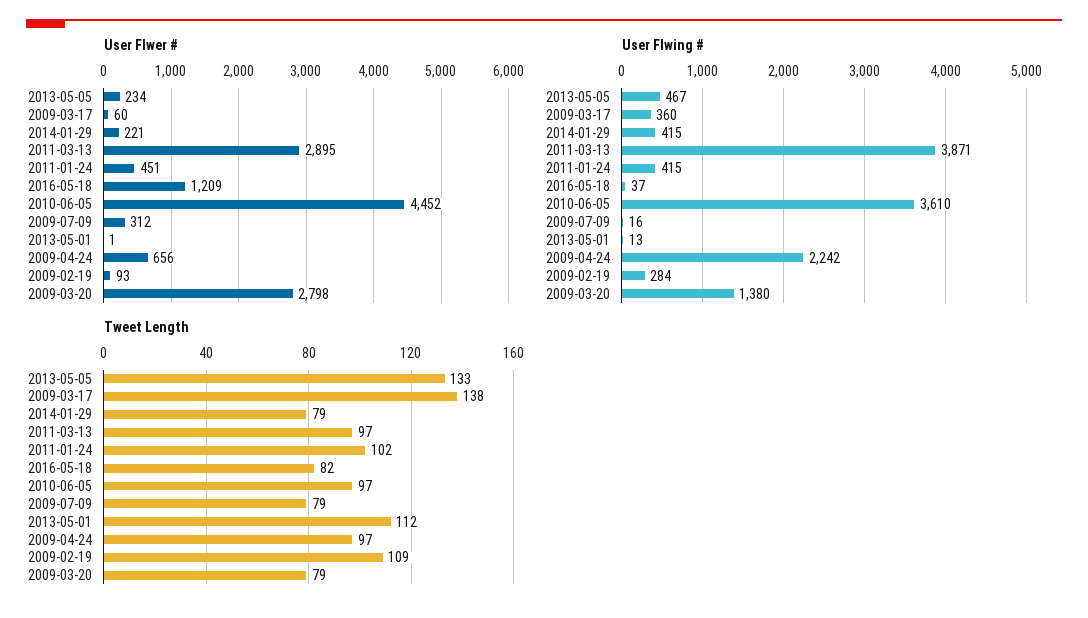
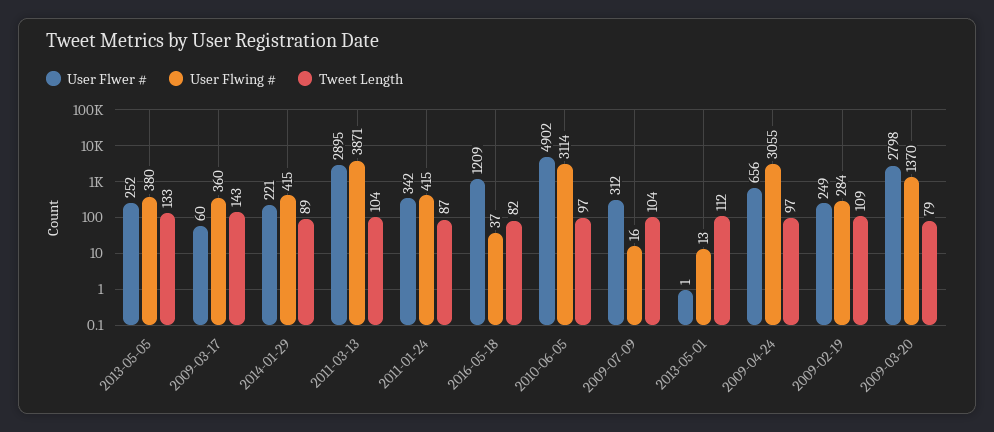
User Flwer #, 2013-05-05: 234 -> 252
User Flwer #, 2011-01-24: 451 -> 342
User Flwer #, 2010-06-05: 4452 -> 4902
User Flwer #, 2009-02-19: 93 -> 249
User Flwing #, 2013-05-05: 467 -> 380
User Flwing #, 2010-06-05: 3610 -> 3114
User Flwing #, 2009-04-24: 2242 -> 3055
User Flwing #, 2009-03-20: 1380 -> 1370
Tweet Length, 2009-03-17: 138 -> 143
Tweet Length, 2014-01-29: 79 -> 89
Tweet Length, 2011-03-13: 97 -> 104
Tweet Length, 2011-01-24: 102 -> 87
Tweet Length, 2009-07-09: 79 -> 104

